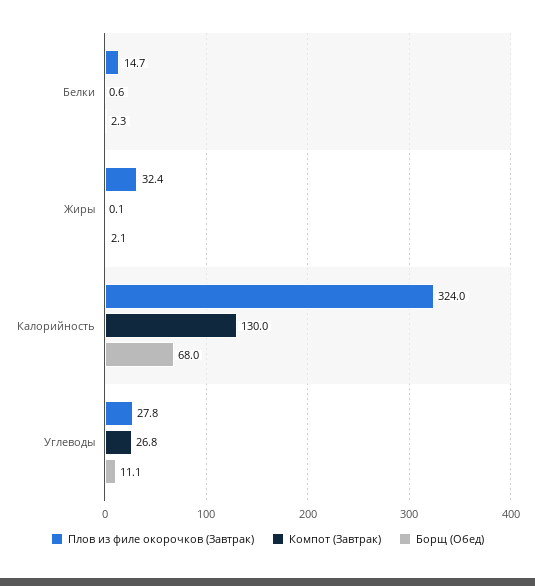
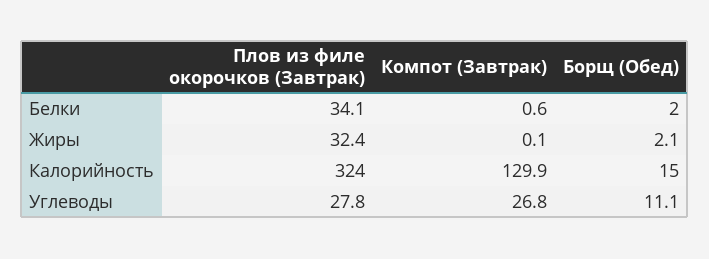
Плов из филе окорочков (Завтрак), Белки: 14.7 -> 34.1
Борщ (Обед), Белки: 2.3 -> 2
Компот (Завтрак), Калорийность: 130 -> 129.9
Борщ (Обед), Калорийность: 68 -> 15

